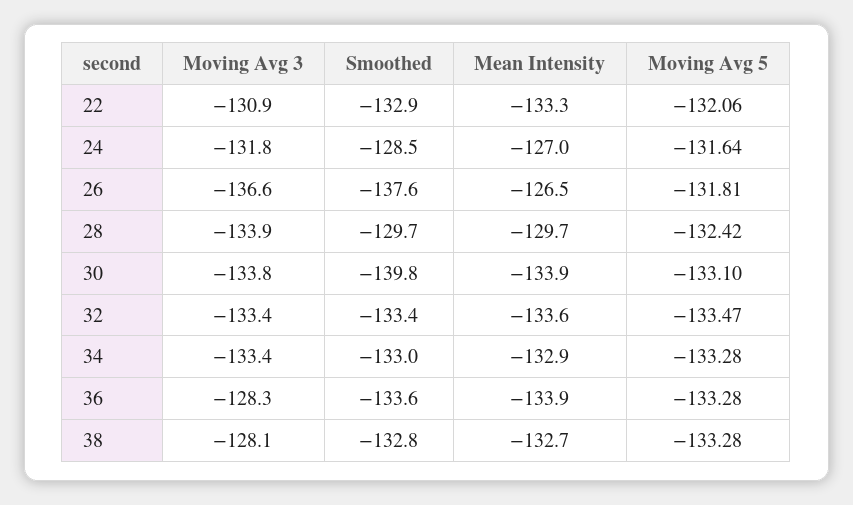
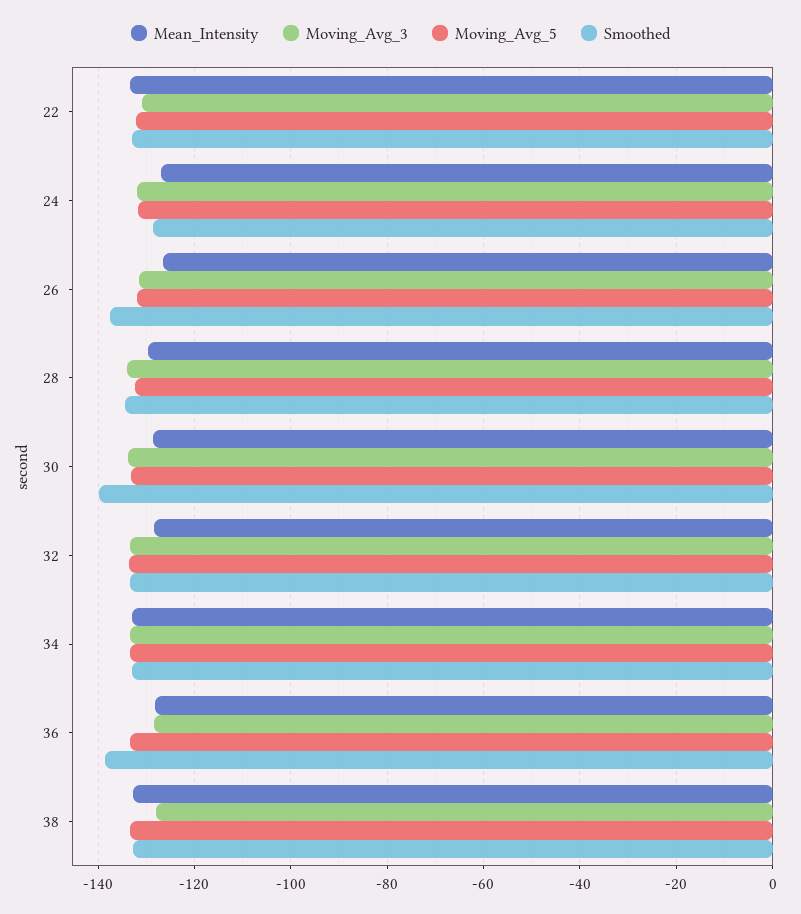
Moving Avg 3, 26: -136.6 -> -132
Smoothed, 28: -129.7 -> -134
Mean Intensity, 30: -133.9 -> -128
Mean Intensity, 32: -133.6 -> -128
Smoothed, 36: -133.6 -> -138
Mean Intensity, 36: -133.9 -> -128

